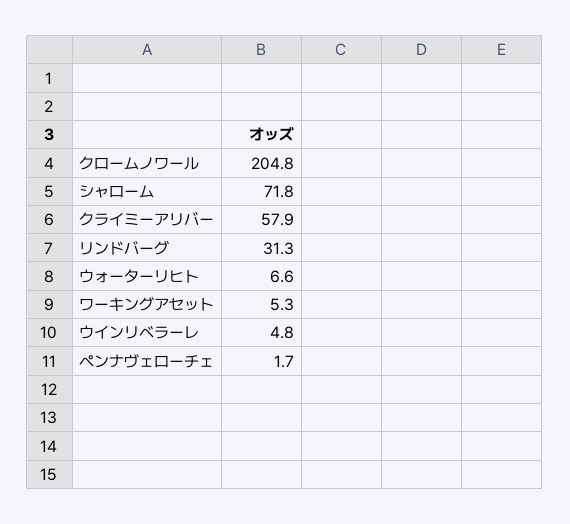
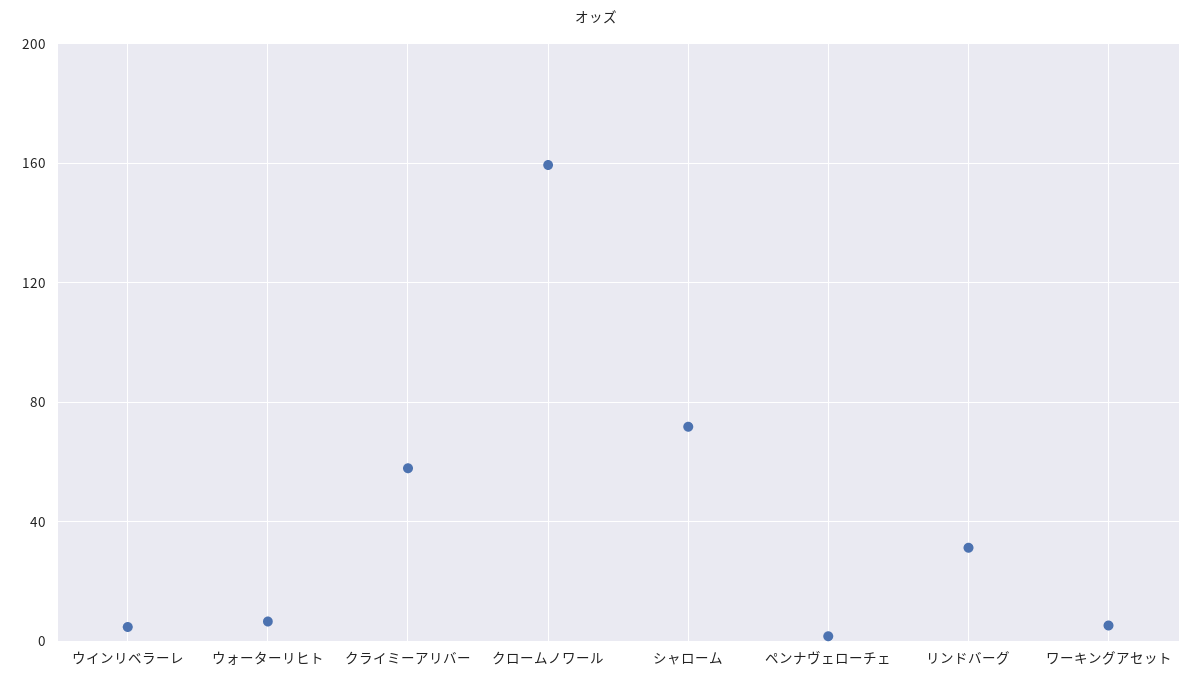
クロームノワール: 204.8 -> 160

